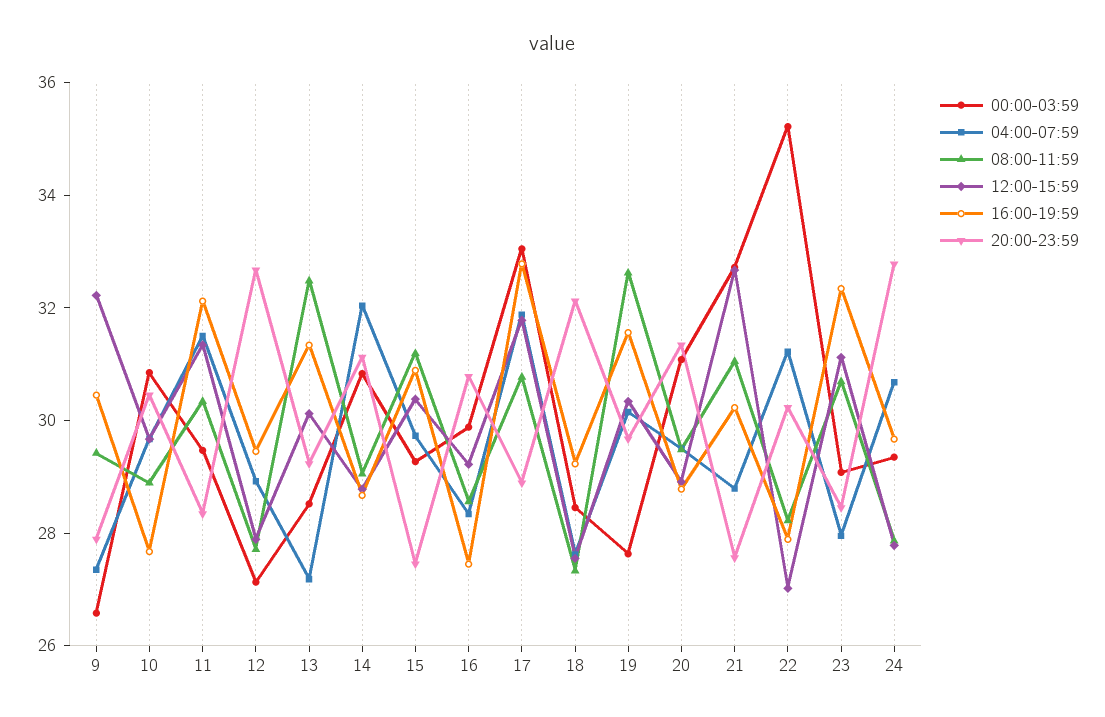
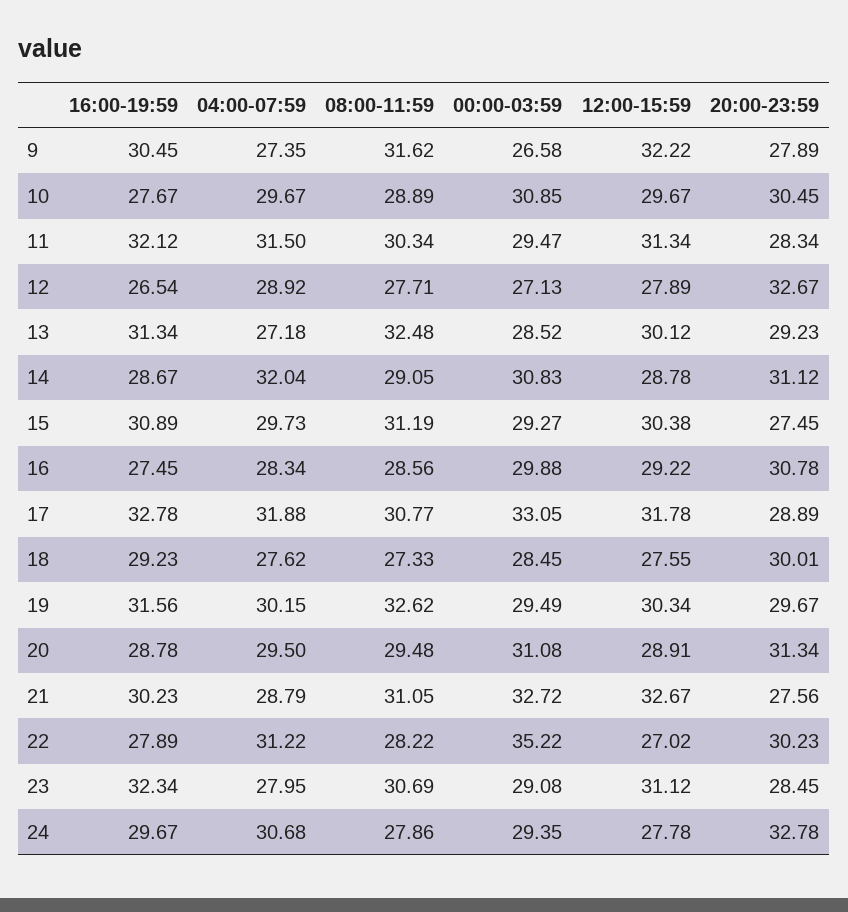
08:00-11:59, 9: 29.5 -> 31.62
16:00-19:59, 12: 29.5 -> 26.54
20:00-23:59, 18: 32 -> 30.01
00:00-03:59, 19: 27.5 -> 29.49

